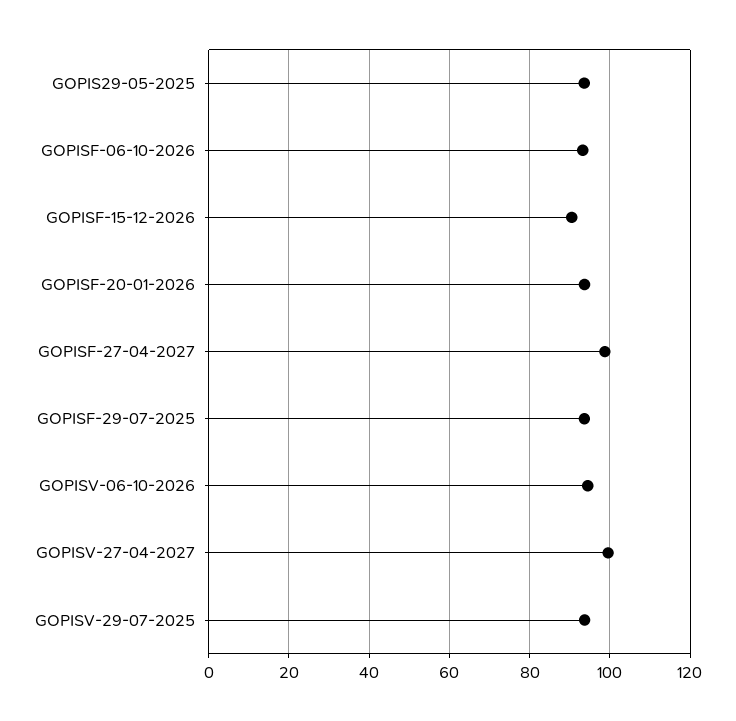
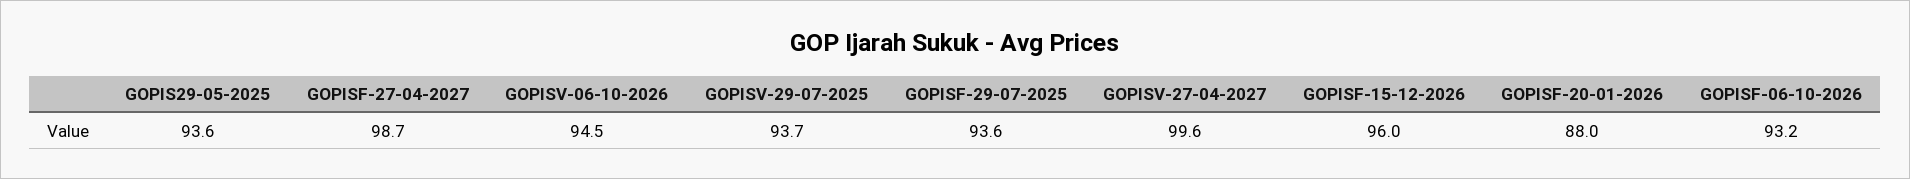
GOPISF-15-12-2026: 90 -> 96
GOPISF-20-01-2026: 94 -> 88

